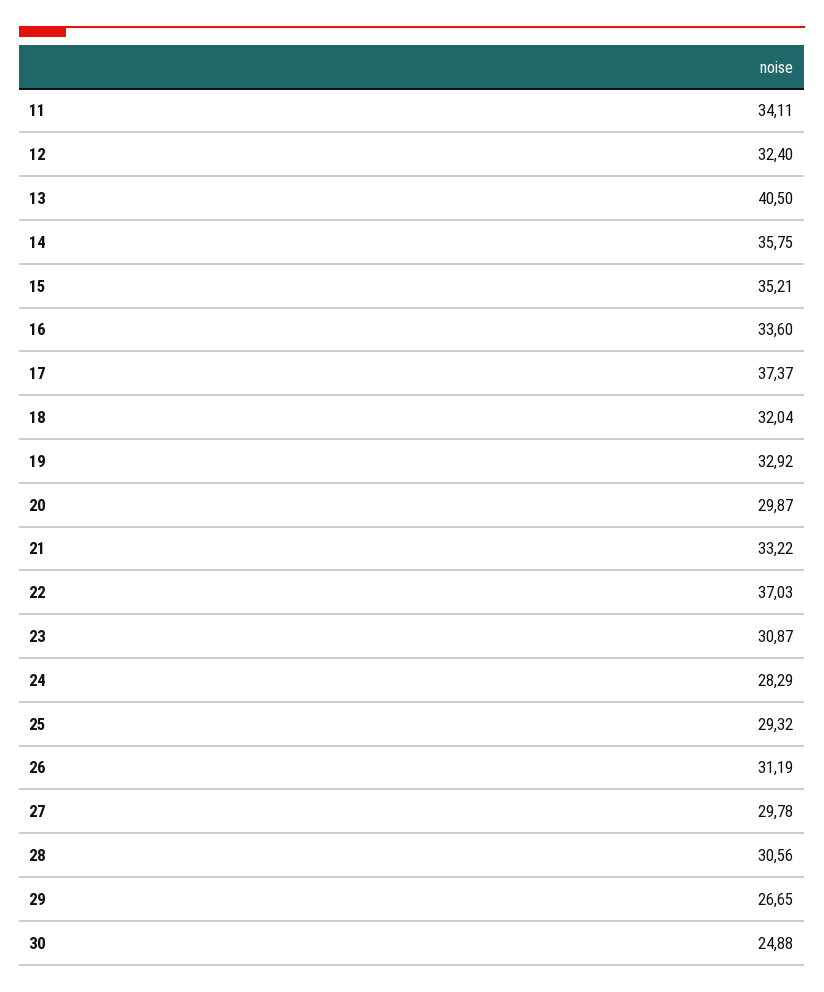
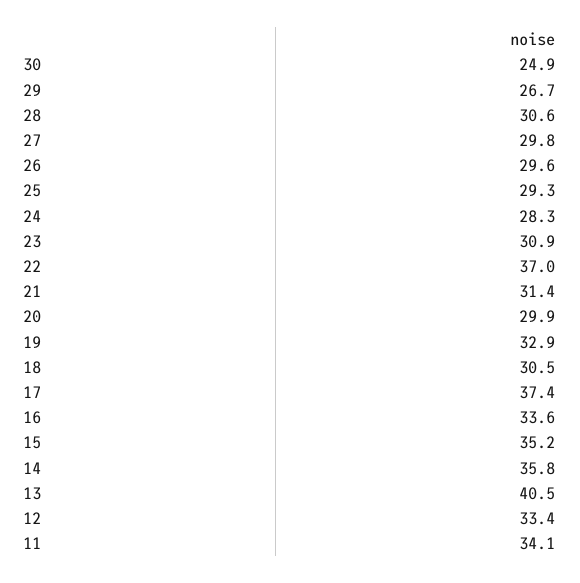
12: 32.4 -> 33.4
18: 32.04 -> 30.5
21: 33.22 -> 31.4
26: 31.19 -> 29.6

